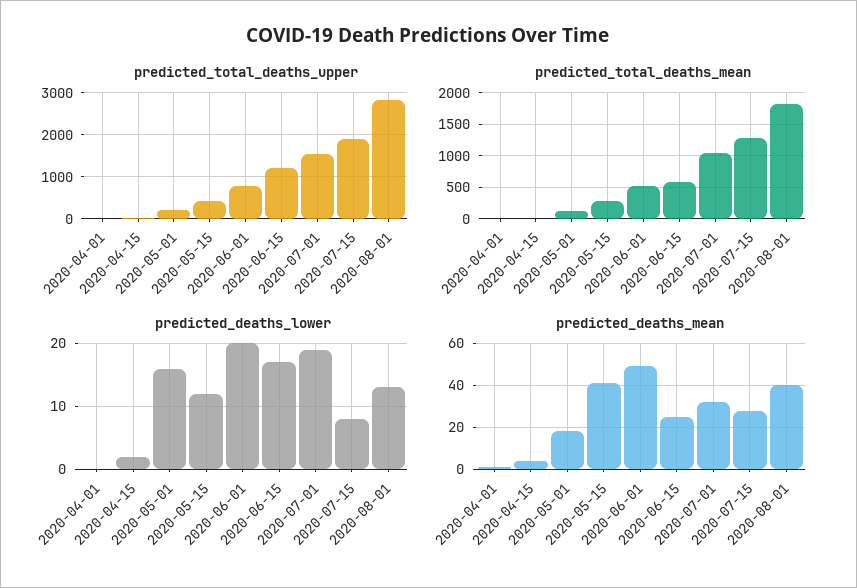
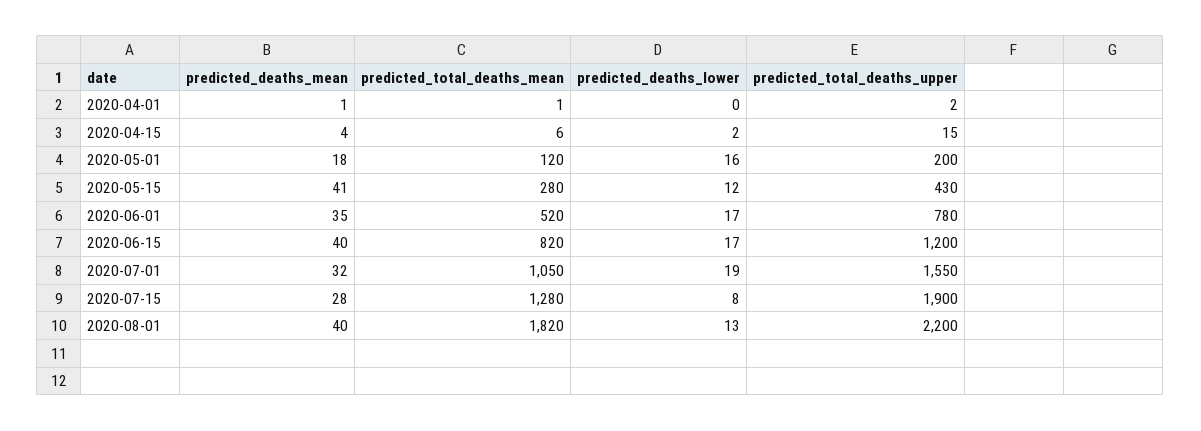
predicted_total_deaths_upper, 2020-08-01: 2800 -> 2200
predicted_total_deaths_mean, 2020-06-15: 600 -> 820
predicted_deaths_lower, 2020-06-01: 20 -> 17
predicted_deaths_mean, 2020-06-01: 50 -> 35
predicted_deaths_mean, 2020-06-15: 25 -> 40

